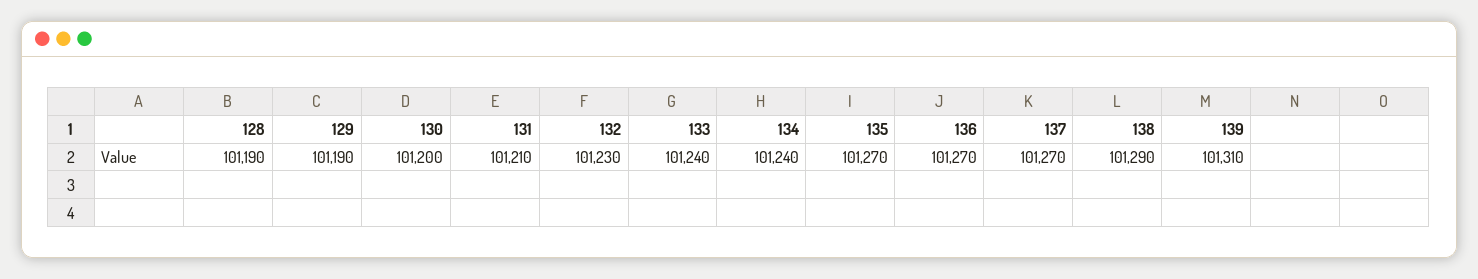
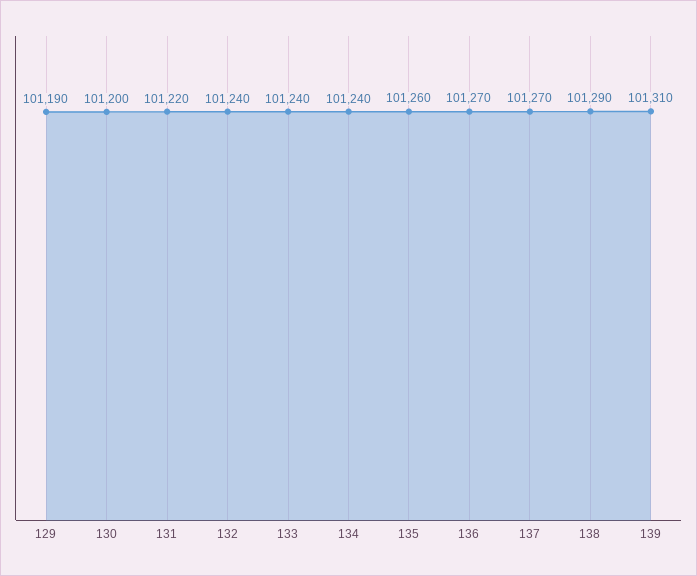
128: 101190 -> none
131: 101210 -> 101220
132: 101230 -> 101240
135: 101270 -> 101260

